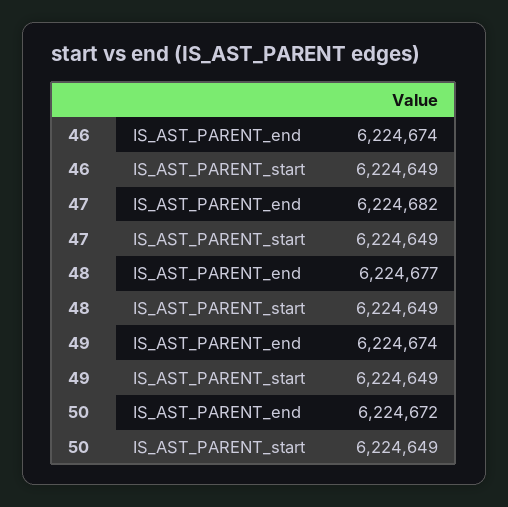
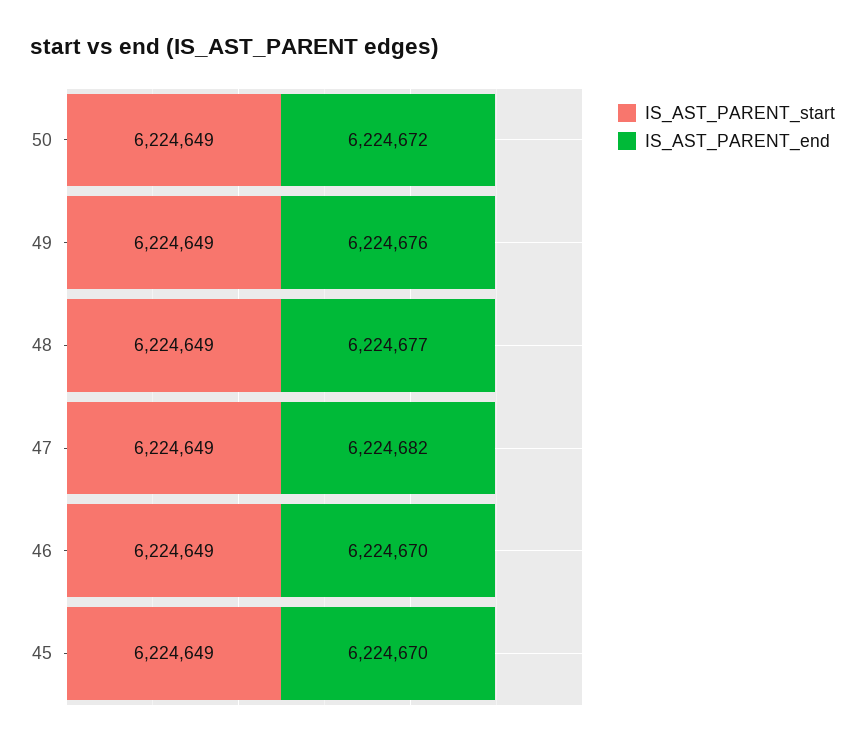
IS_AST_PARENT_end, 46: 6224674 -> 6224670
IS_AST_PARENT_end, 49: 6224674 -> 6224676
IS_AST_PARENT_start, 45: none -> 6224649
IS_AST_PARENT_end, 45: none -> 6224670

